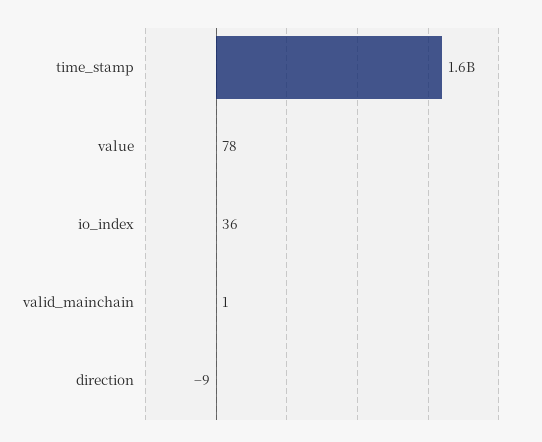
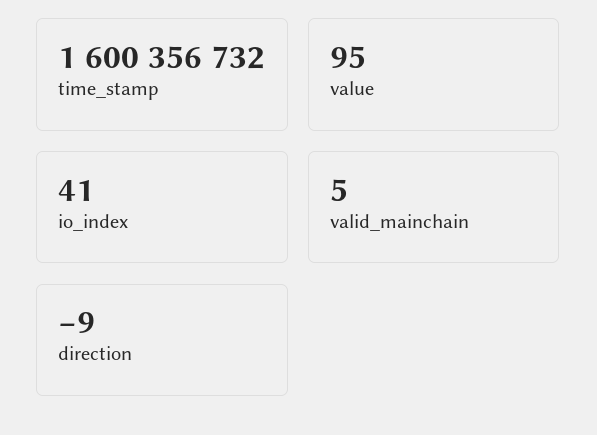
value: 78 -> 95
io_index: 36 -> 41
valid_mainchain: 1 -> 5

